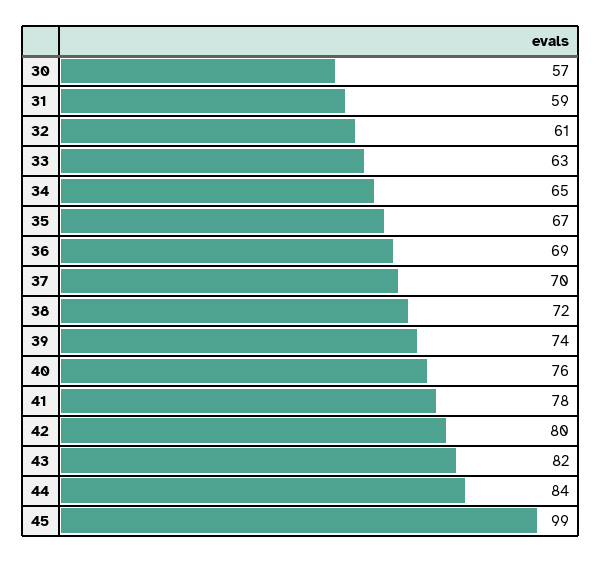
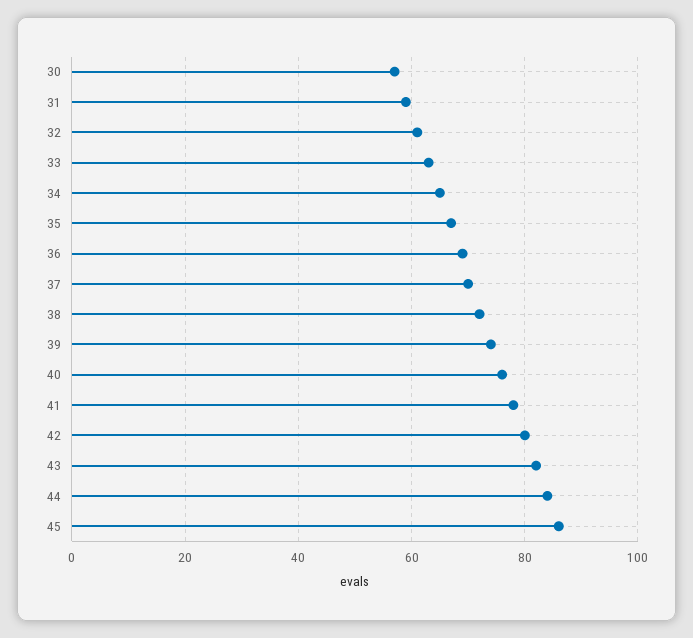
45: 99 -> 85

